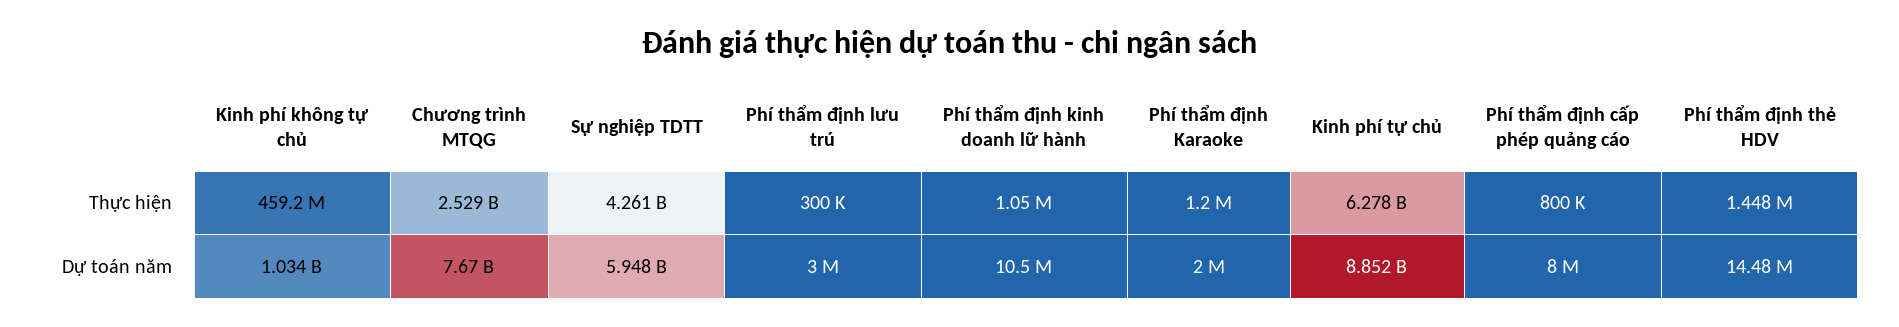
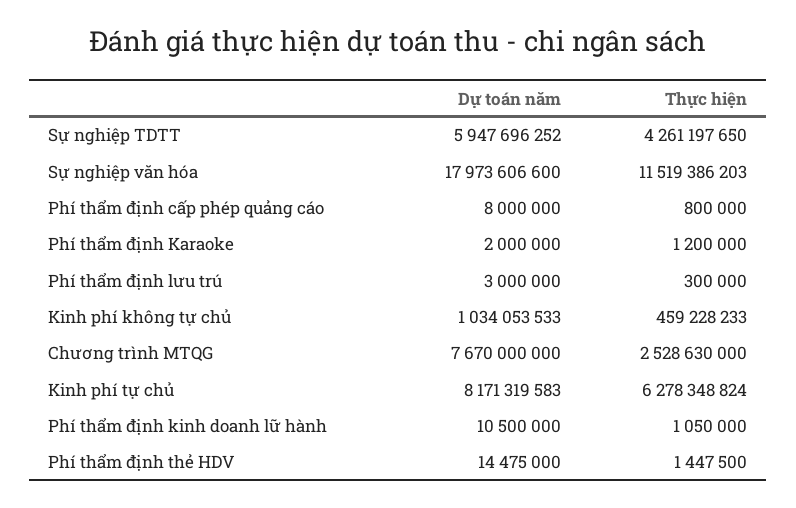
Kinh phí tự chủ, Dự toán năm: 8852000000 -> 8171319583
Sự nghiệp văn hóa, Dự toán năm: none -> 17973606600
Sự nghiệp văn hóa, Thực hiện: none -> 11519386203

